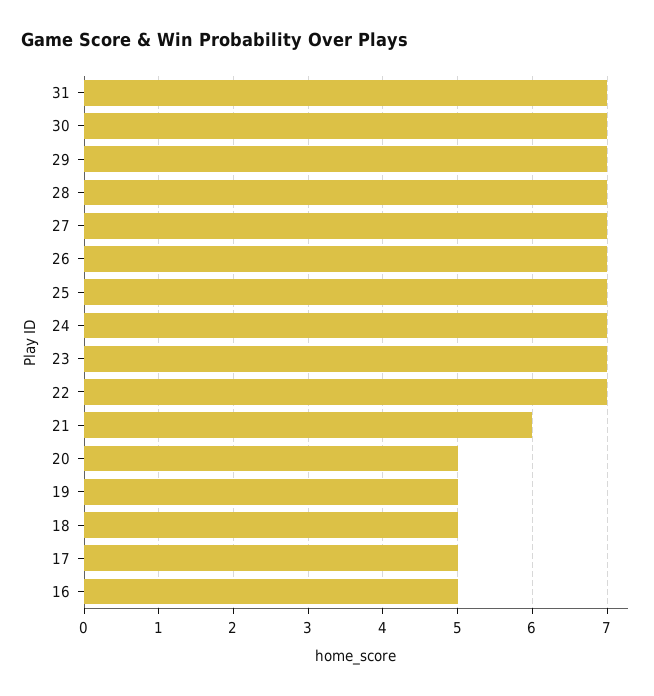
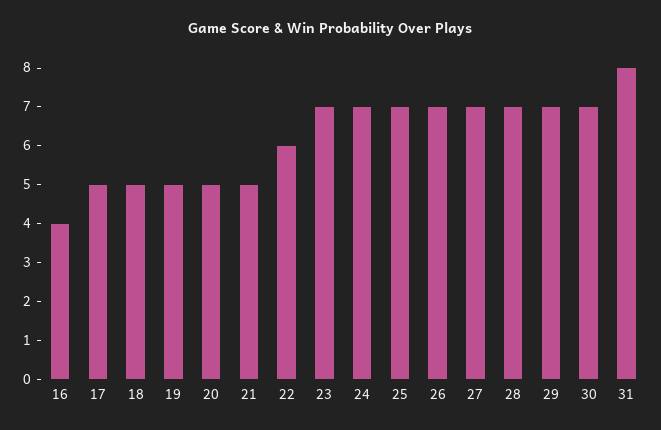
31: 7 -> 8
22: 7 -> 6
21: 6 -> 5
16: 5 -> 4

